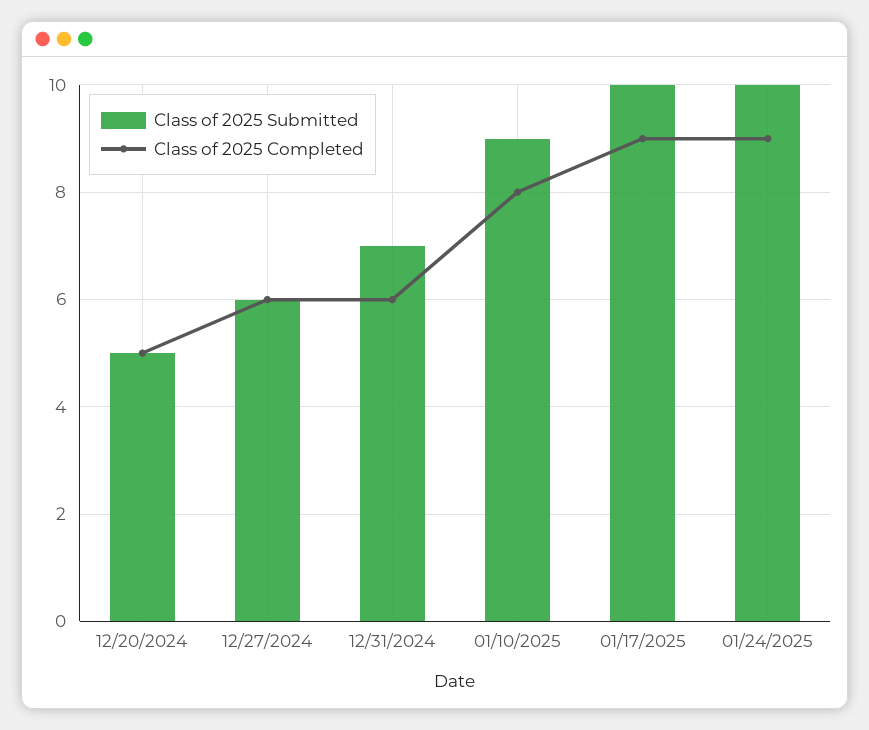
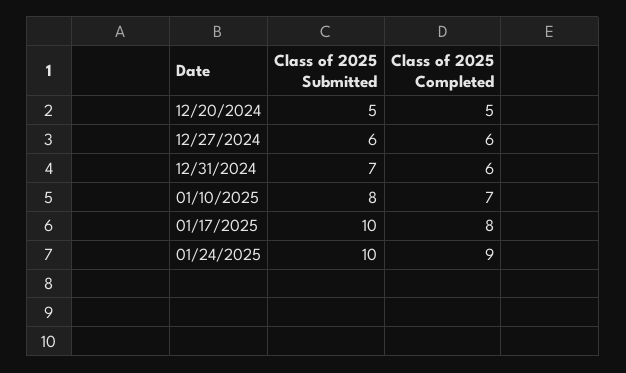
Class of 2025 Submitted, 01/10/2025: 9 -> 8
Class of 2025 Completed, 01/10/2025: 8 -> 7
Class of 2025 Completed, 01/17/2025: 9 -> 8

